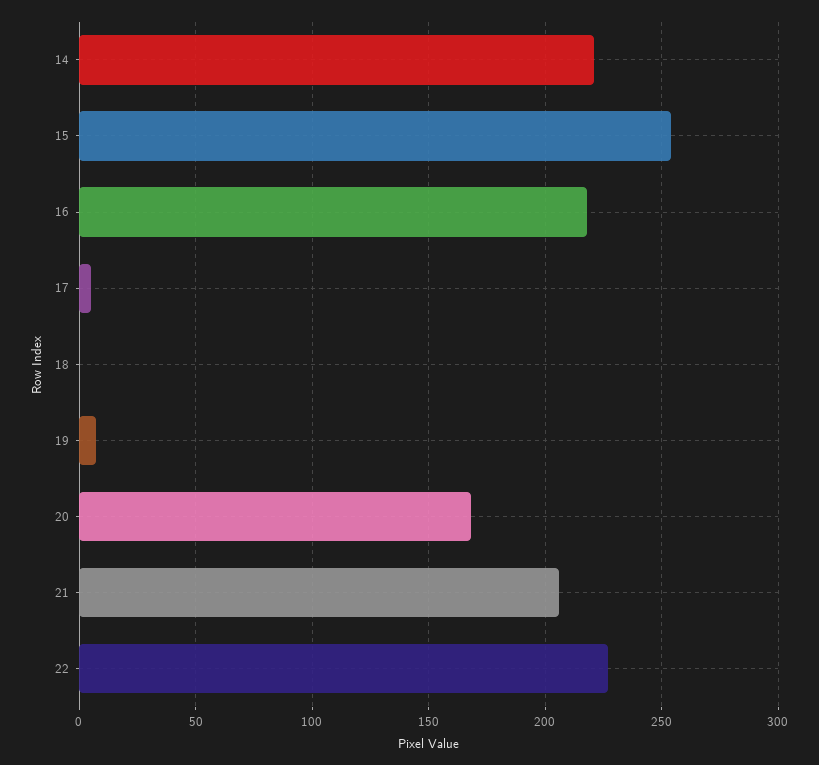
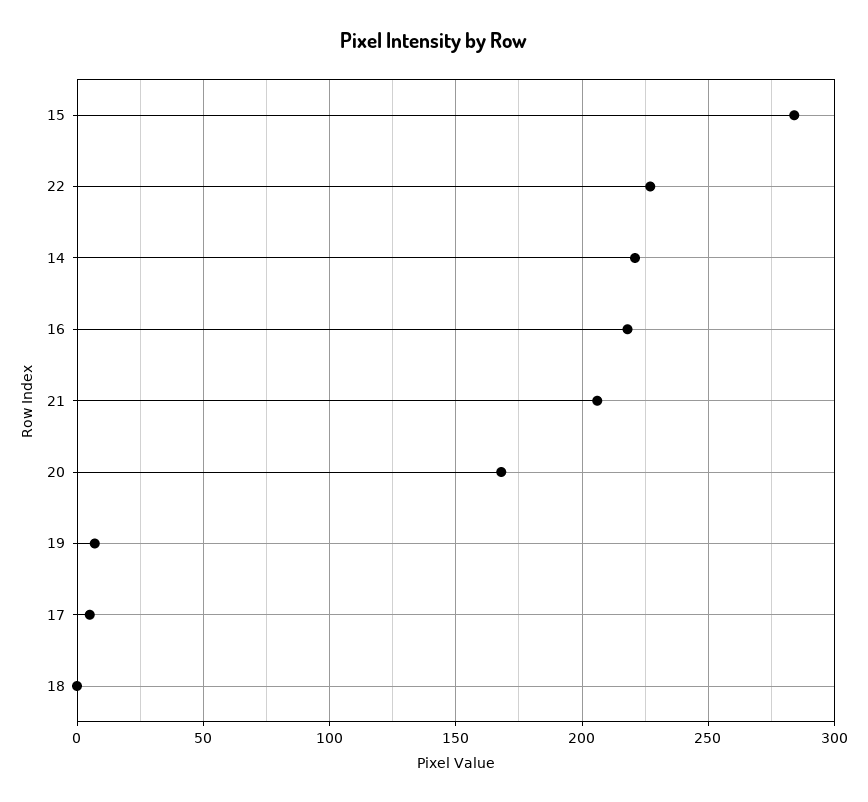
15: 255 -> 285

